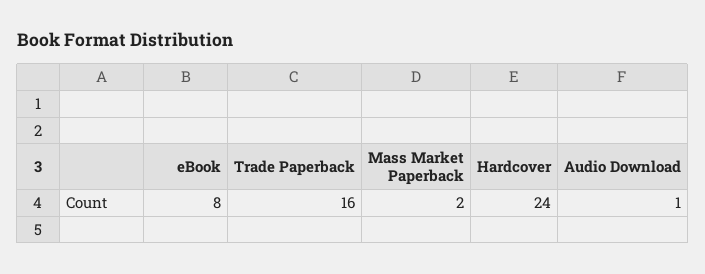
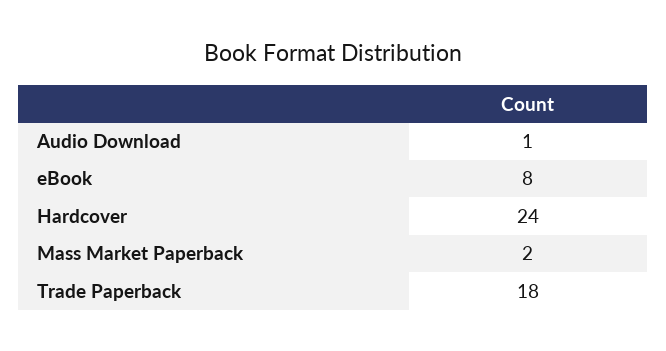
Trade Paperback: 16 -> 18

